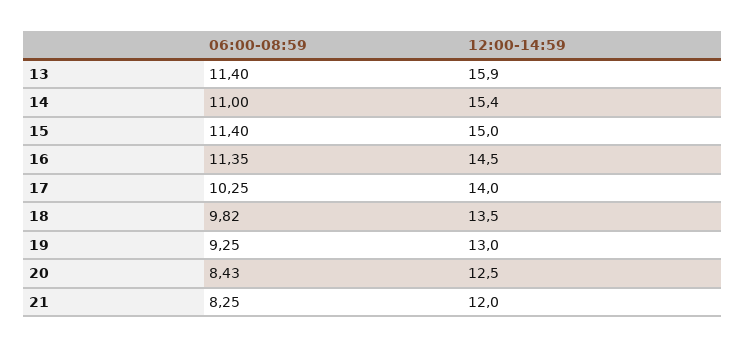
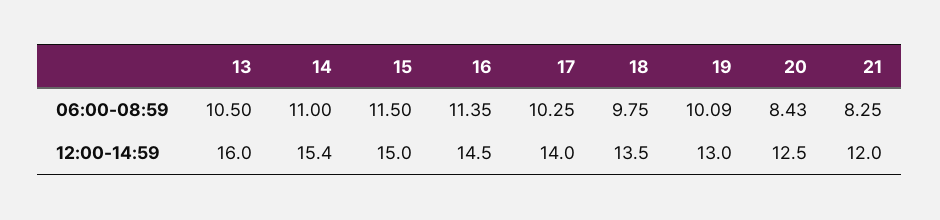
06:00-08:59, 13: 11.4 -> 10.5
12:00-14:59, 13: 15.9 -> 16
06:00-08:59, 15: 11.4 -> 11.5
06:00-08:59, 18: 9.82 -> 9.75
06:00-08:59, 19: 9.25 -> 10.09

